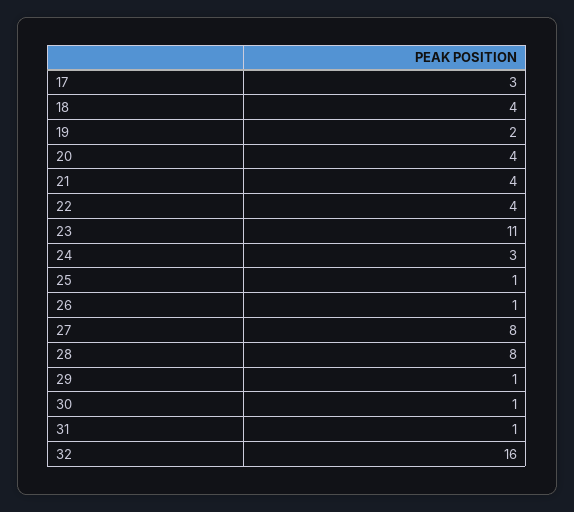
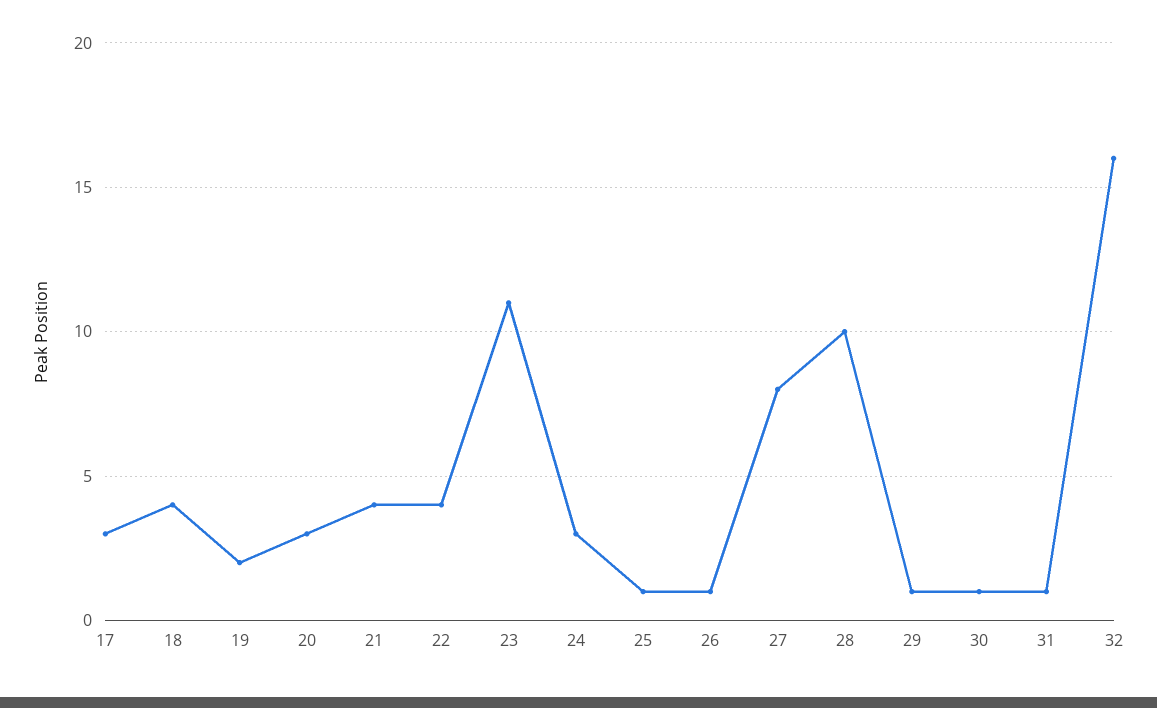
20: 4 -> 3
28: 8 -> 10

